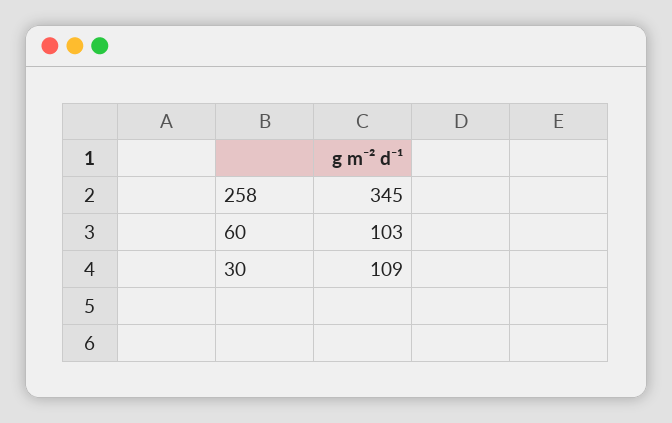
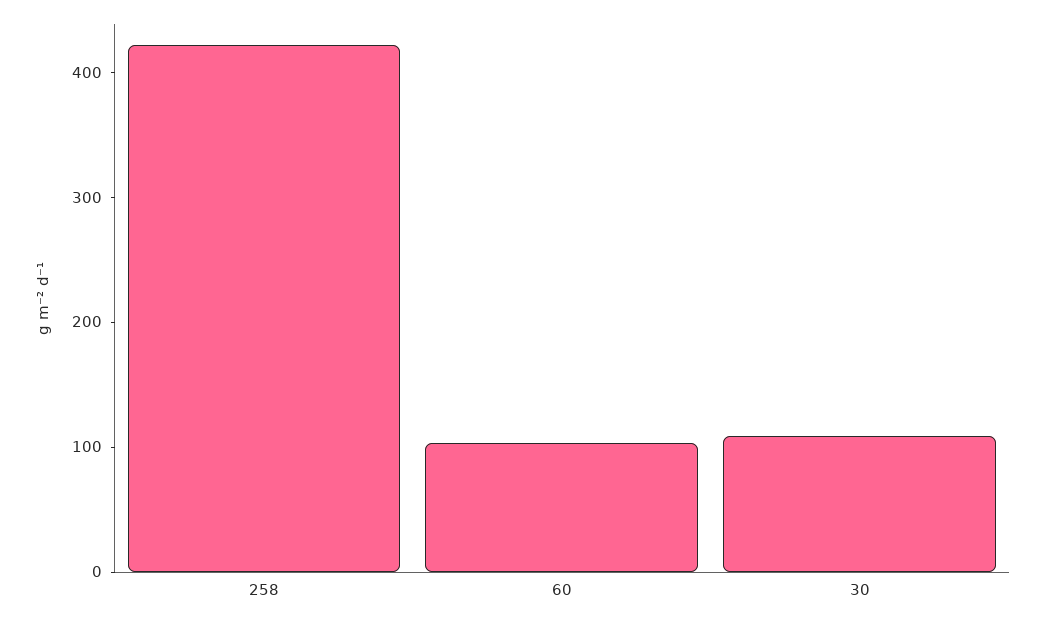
258: 345 -> 420

